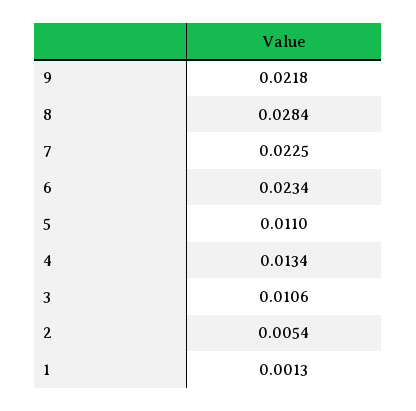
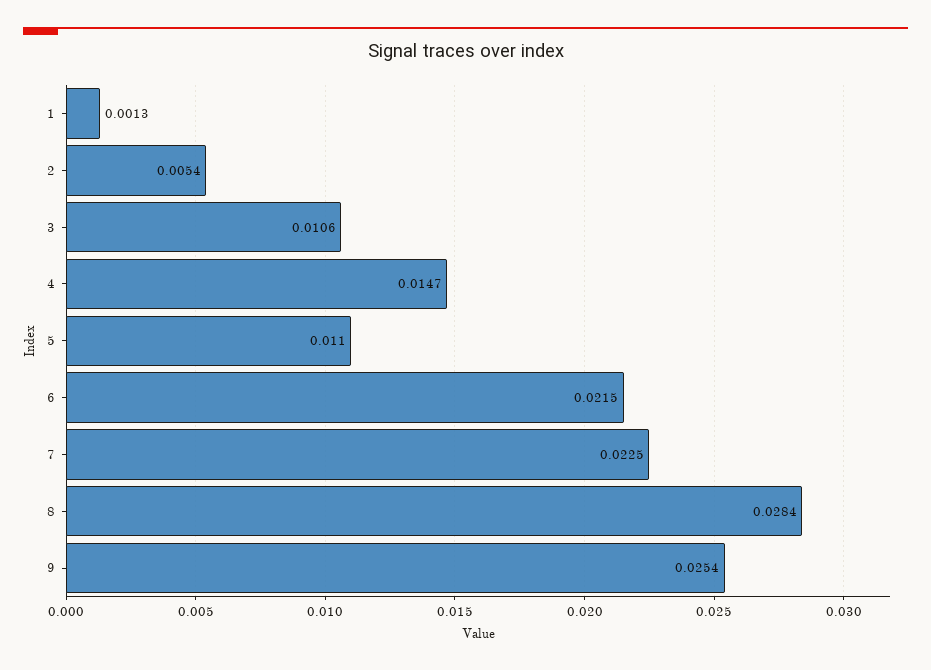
9: 0.0218 -> 0.0254
6: 0.0234 -> 0.0215
4: 0.0134 -> 0.0147

